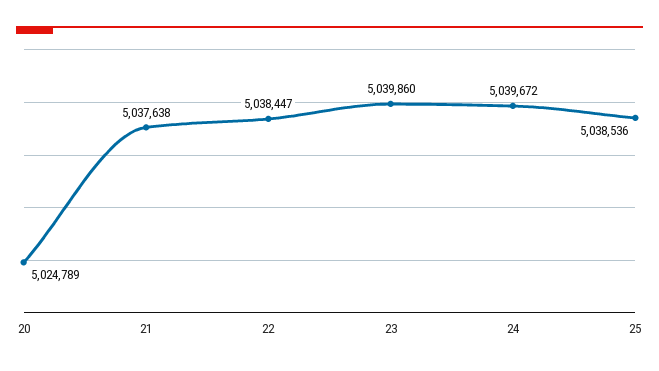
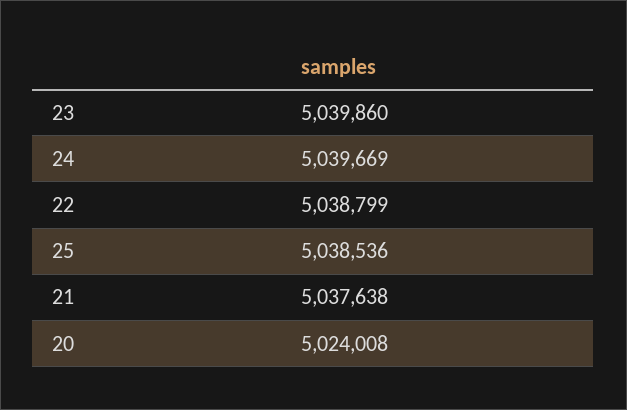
20: 5024789 -> 5024008
22: 5038447 -> 5038799
24: 5039672 -> 5039669

